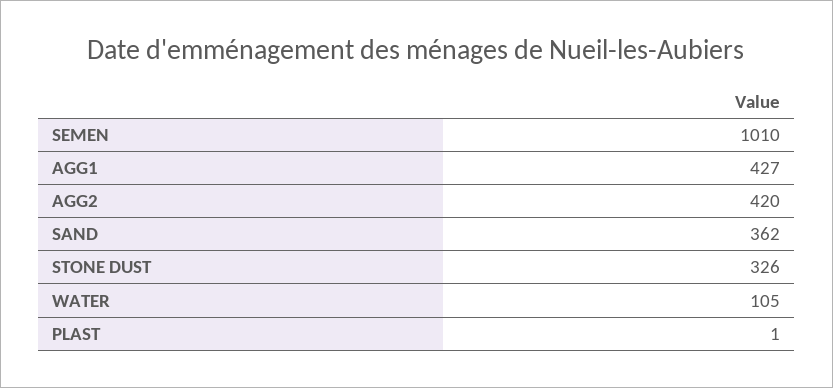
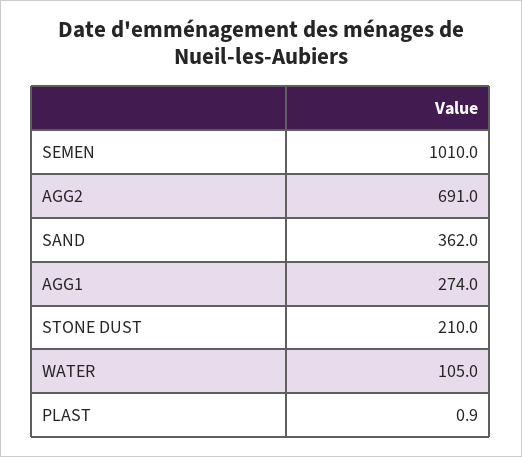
AGG1: 427 -> 274
AGG2: 420 -> 691
STONE DUST: 326 -> 210

